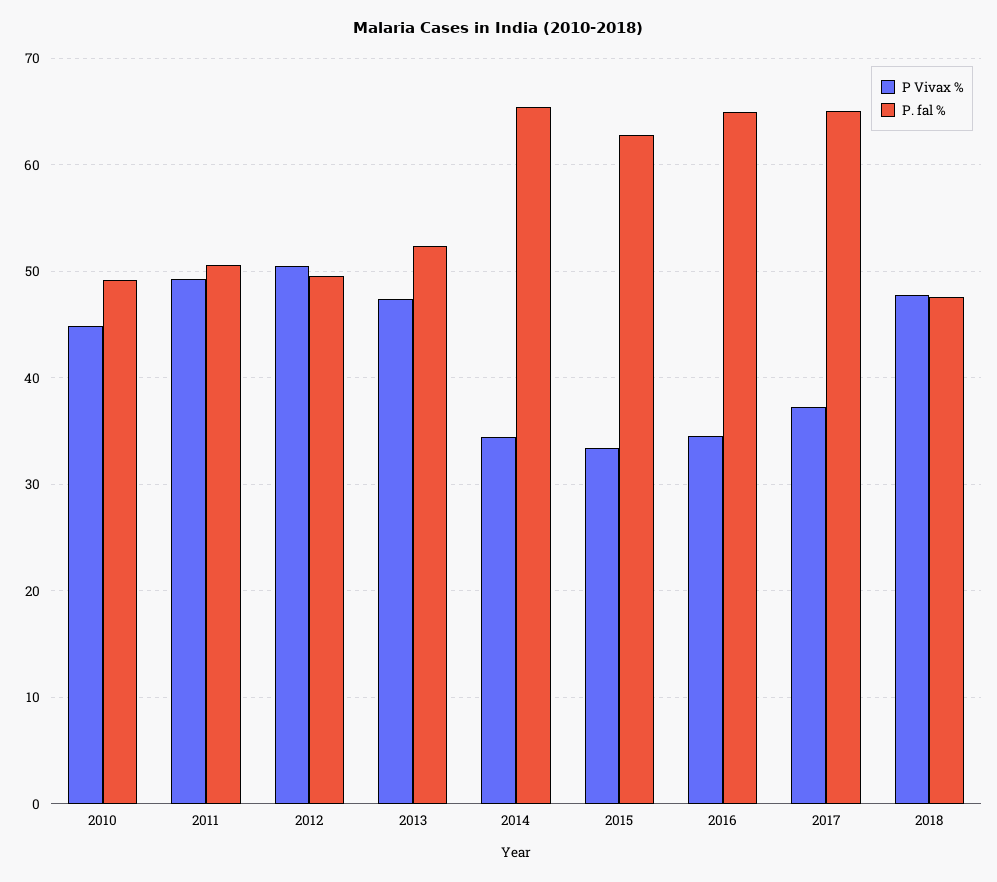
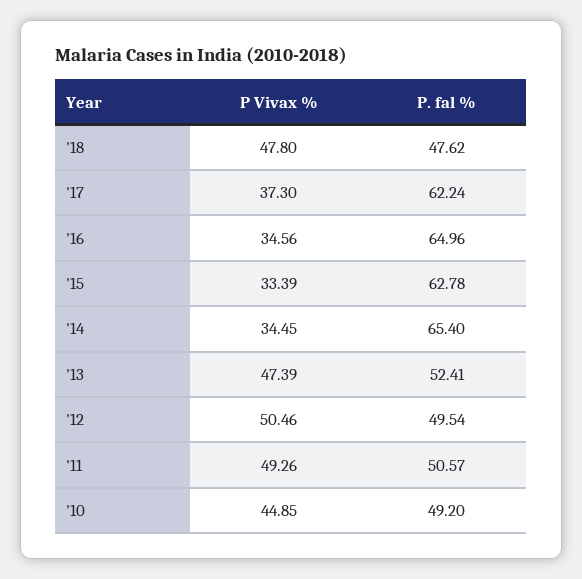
P. fal %, 2017: 65 -> 62.24

